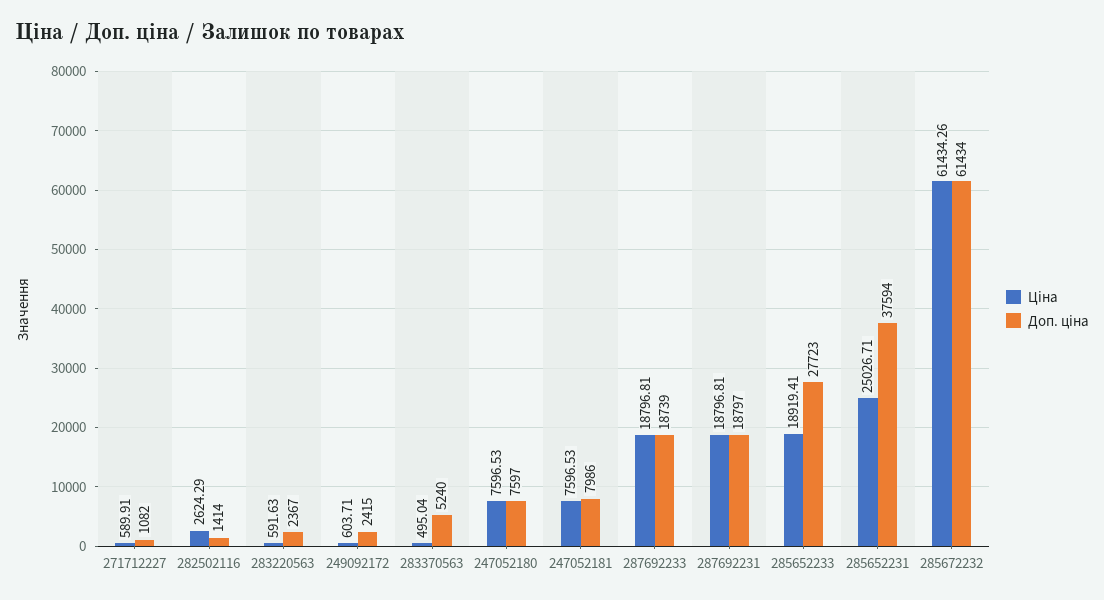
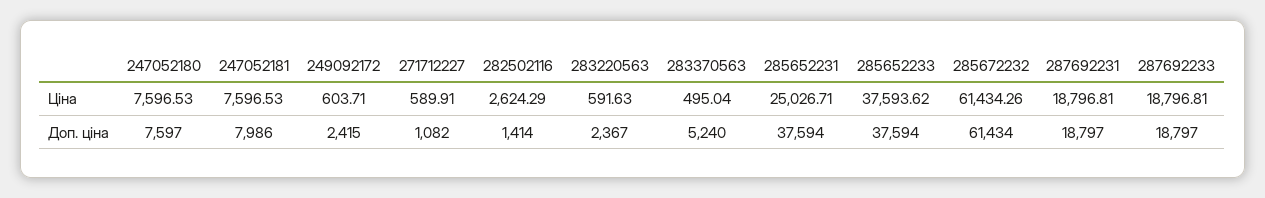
Доп. ціна, 287692233: 18739 -> 18797
Ціна, 285652233: 18919.41 -> 37593.62
Доп. ціна, 285652233: 27723 -> 37594

